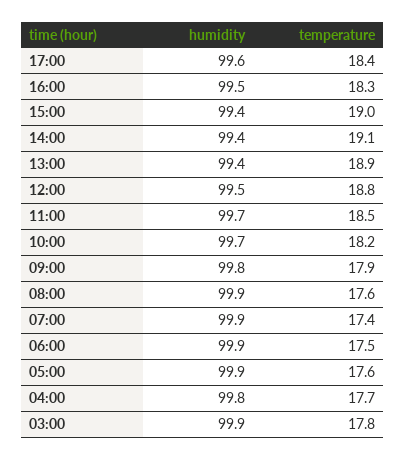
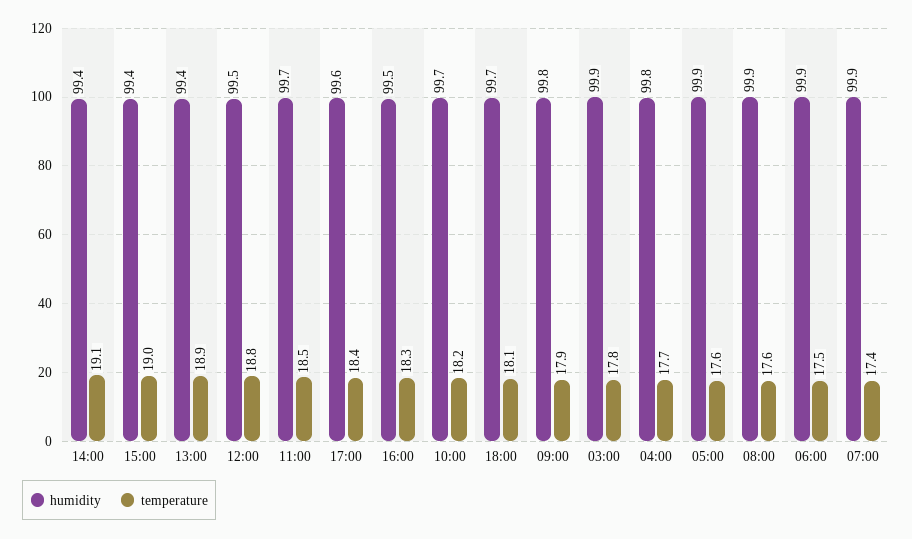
humidity, 18:00: none -> 99.7
temperature, 18:00: none -> 18.1

